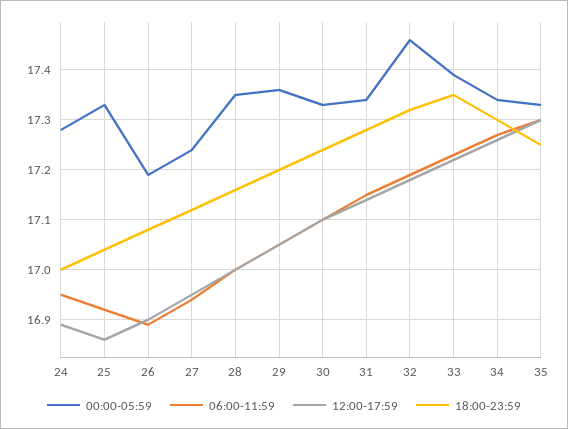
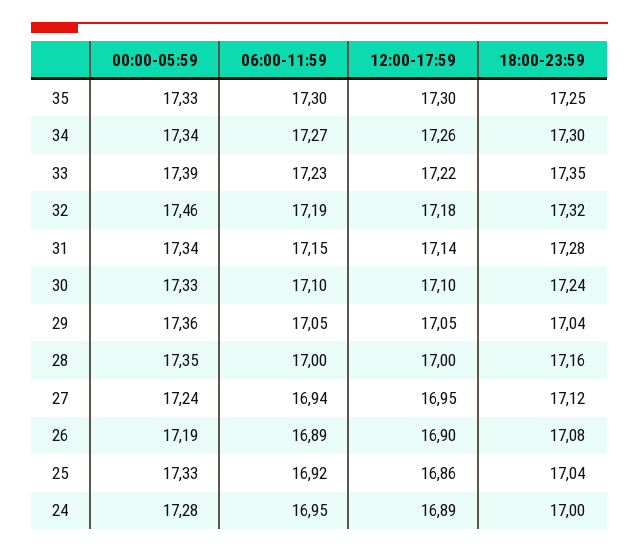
18:00-23:59, 29: 17.2 -> 17.04

